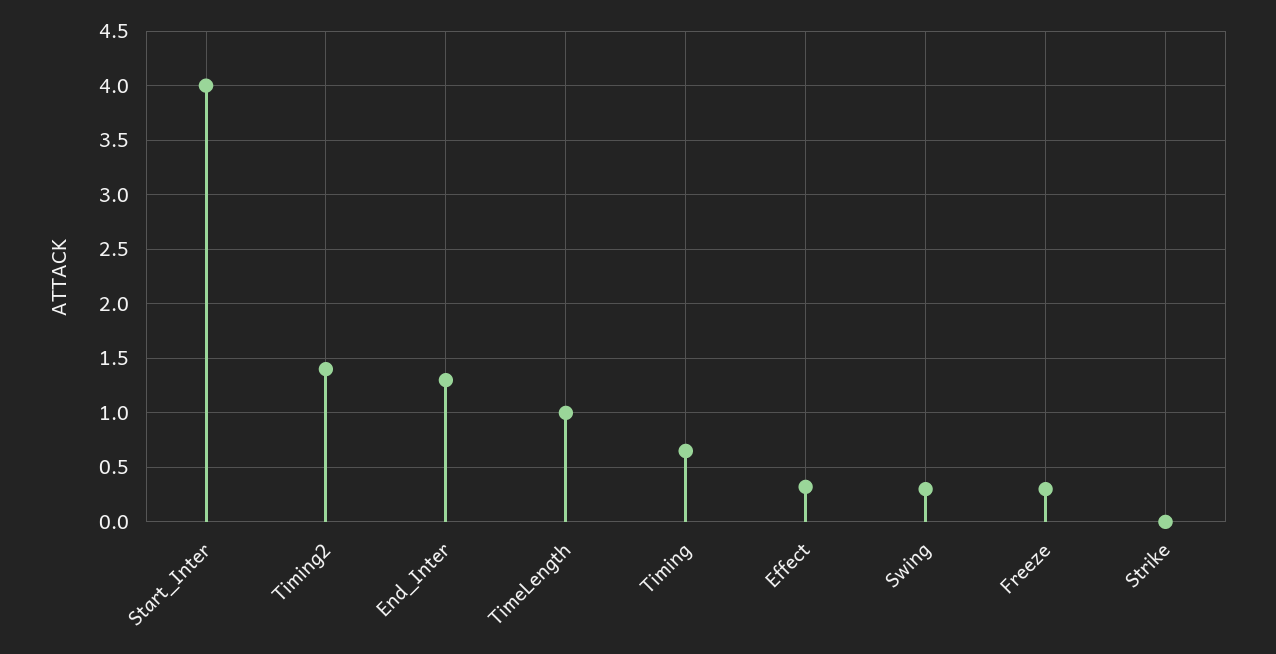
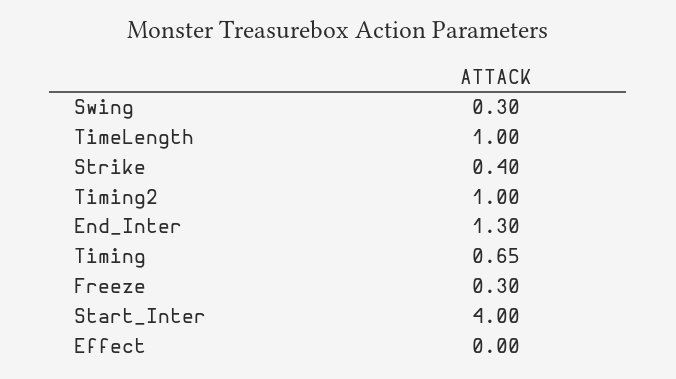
Timing2: 1.4 -> 1
Effect: 0.3 -> 0
Strike: 0 -> 0.4

